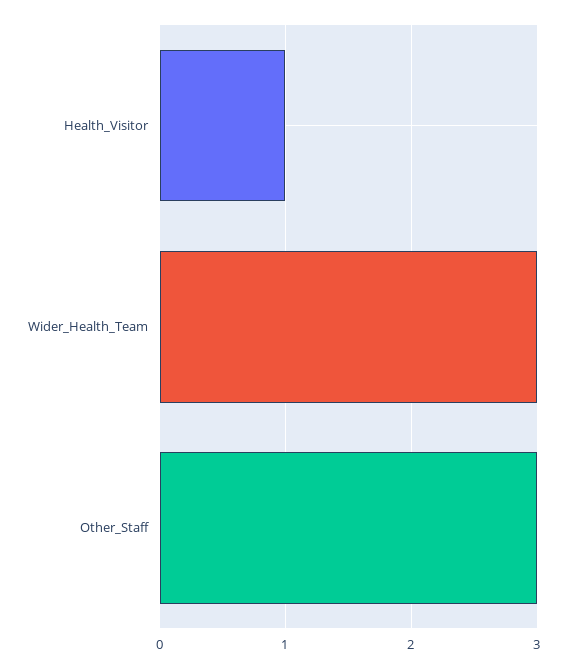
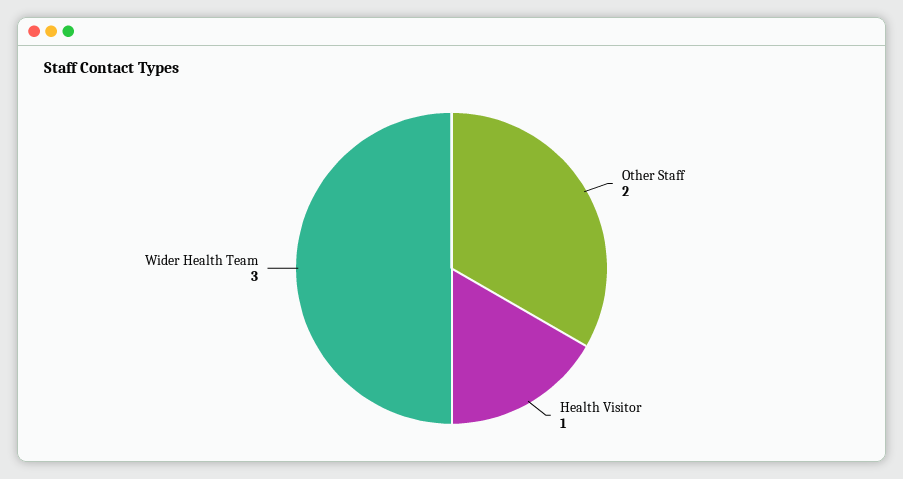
Other_Staff: 3 -> 2

